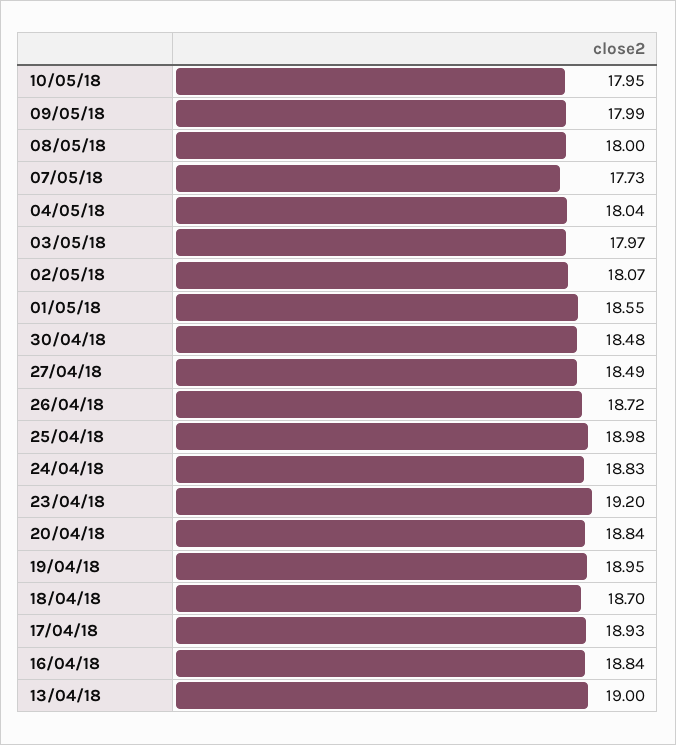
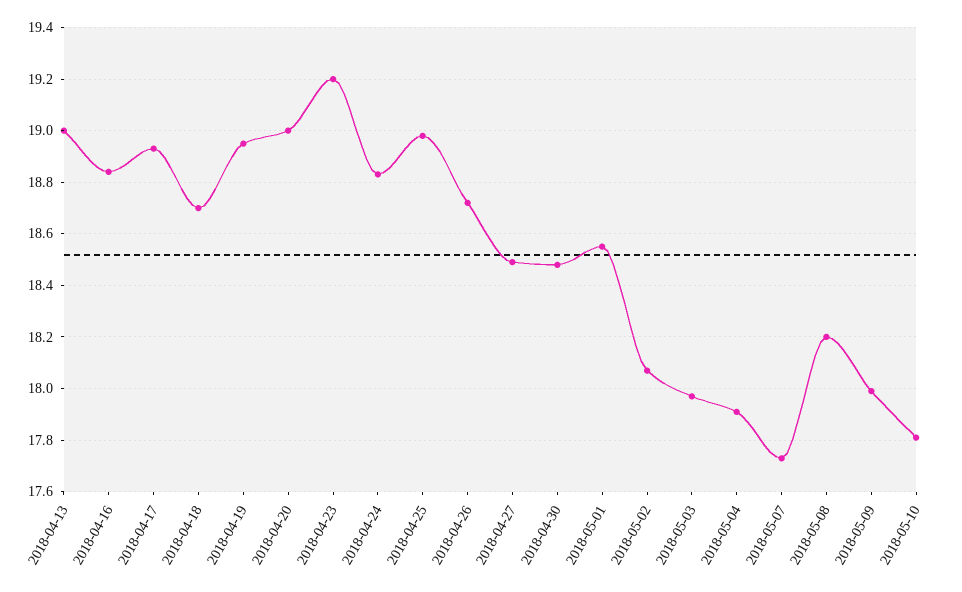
10/05/18: 17.95 -> 17.8
08/05/18: 18 -> 18.2
04/05/18: 18.04 -> 17.9
20/04/18: 18.84 -> 19

